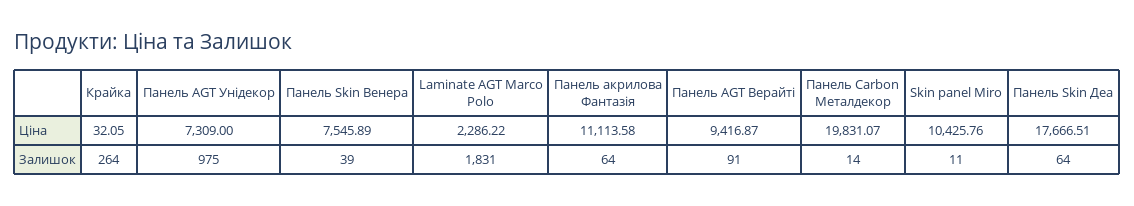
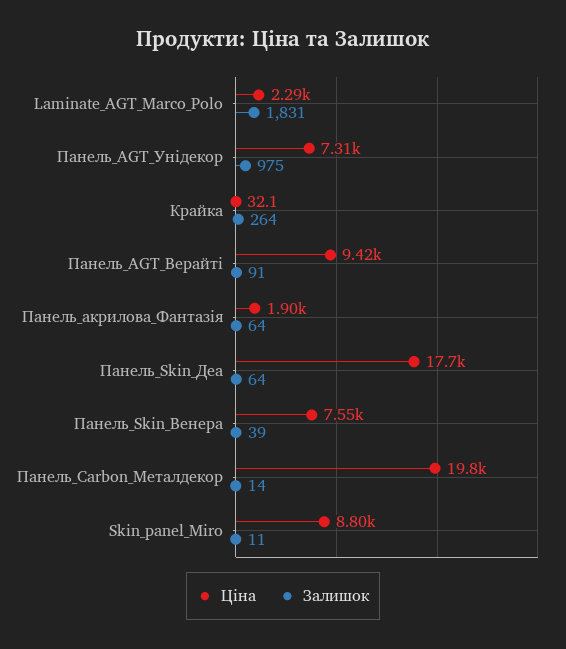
Ціна, Панель акрилова Фантазія: 11113.58 -> 1900
Ціна, Skin panel Miro: 10425.76 -> 8800

